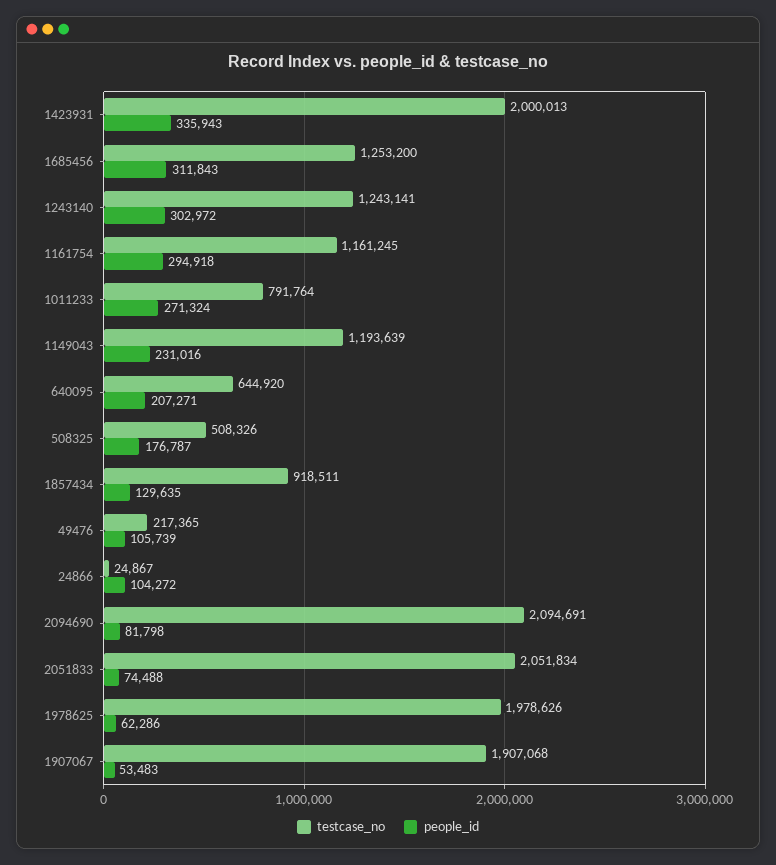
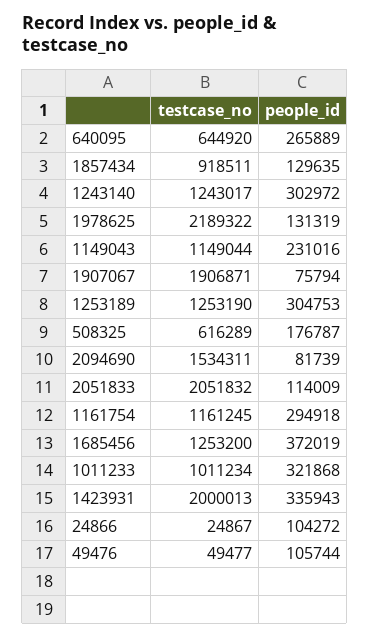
people_id, 1685456: 311843 -> 372019
testcase_no, 1243140: 1243141 -> 1243017
testcase_no, 1011233: 791764 -> 1011234
people_id, 1011233: 271324 -> 321868
testcase_no, 1149043: 1193639 -> 1149044
people_id, 640095: 207271 -> 265889
testcase_no, 508325: 508326 -> 616289
testcase_no, 49476: 217365 -> 49477
people_id, 49476: 105739 -> 105744
testcase_no, 2094690: 2094691 -> 1534311
people_id, 2094690: 81798 -> 81739
testcase_no, 2051833: 2051834 -> 2051832
people_id, 2051833: 74488 -> 114009
testcase_no, 1978625: 1978626 -> 2189322
people_id, 1978625: 62286 -> 131319
testcase_no, 1907067: 1907068 -> 1906871
people_id, 1907067: 53483 -> 75794
testcase_no, 1253189: none -> 1253190
people_id, 1253189: none -> 304753

